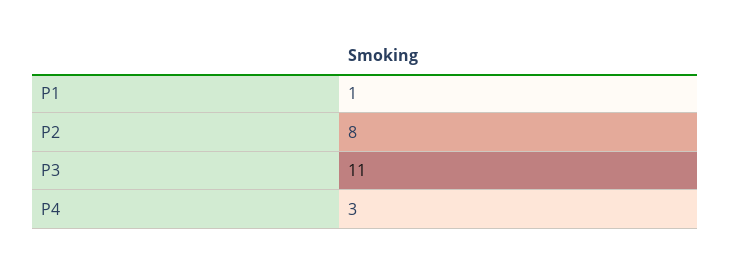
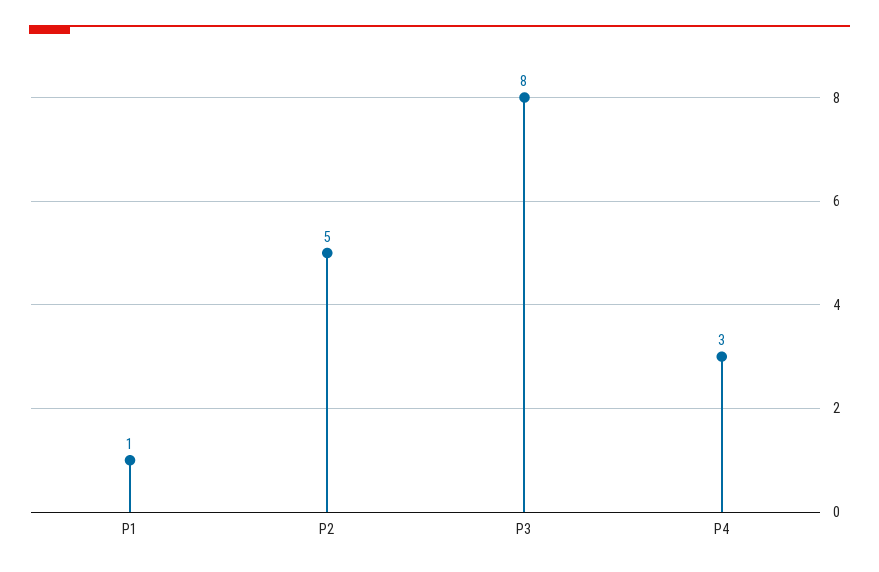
P2: 8 -> 5
P3: 11 -> 8

